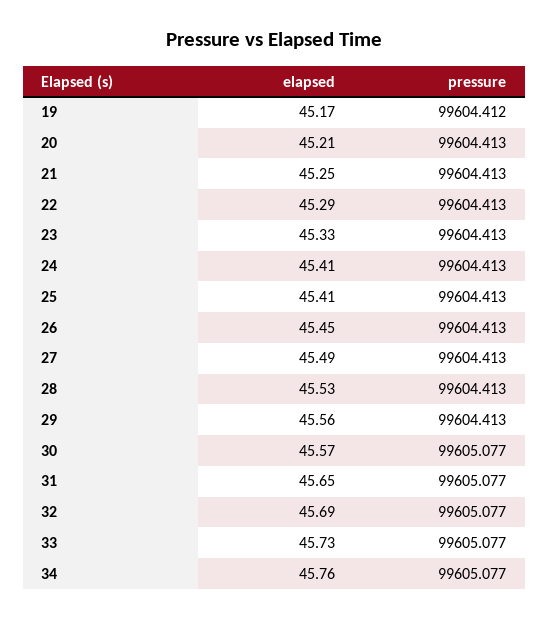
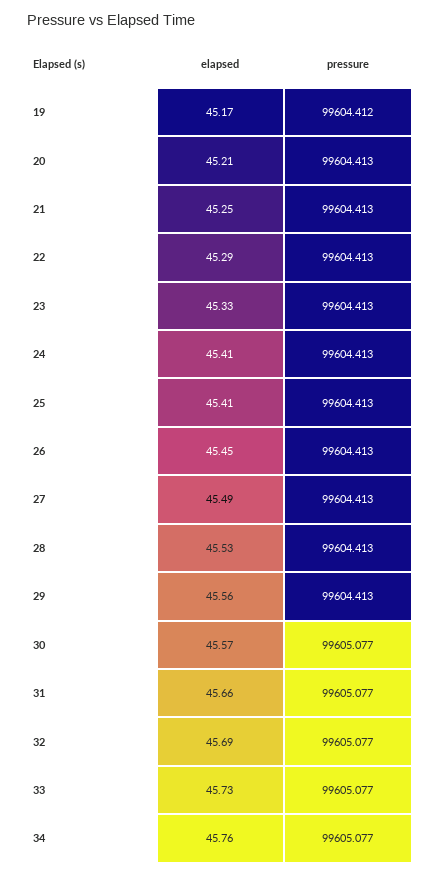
elapsed, 31: 45.65 -> 45.66

